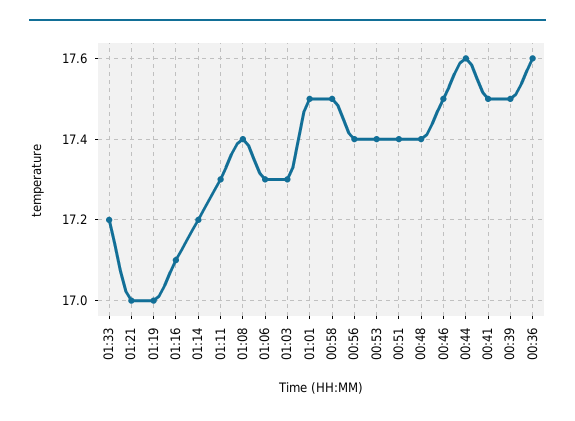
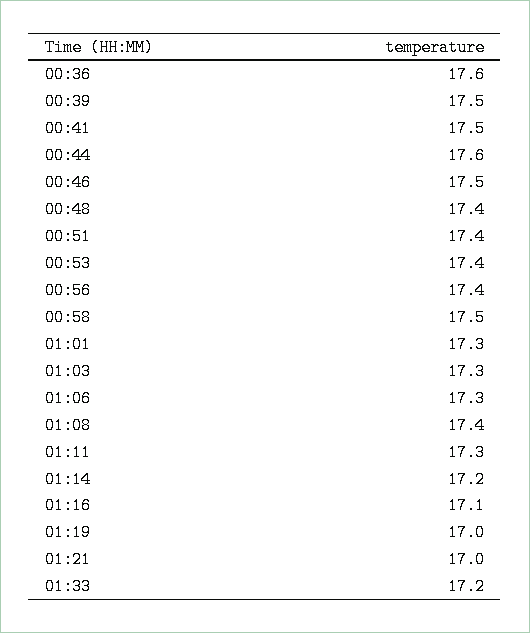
01:01: 17.5 -> 17.3

